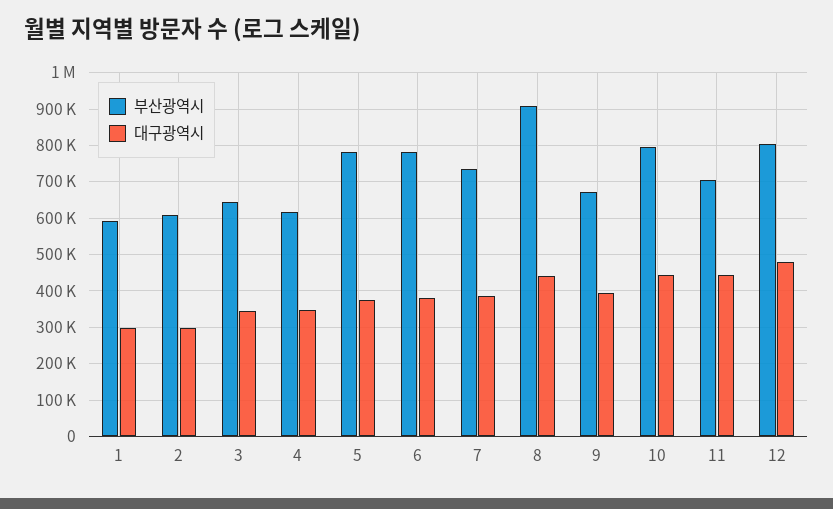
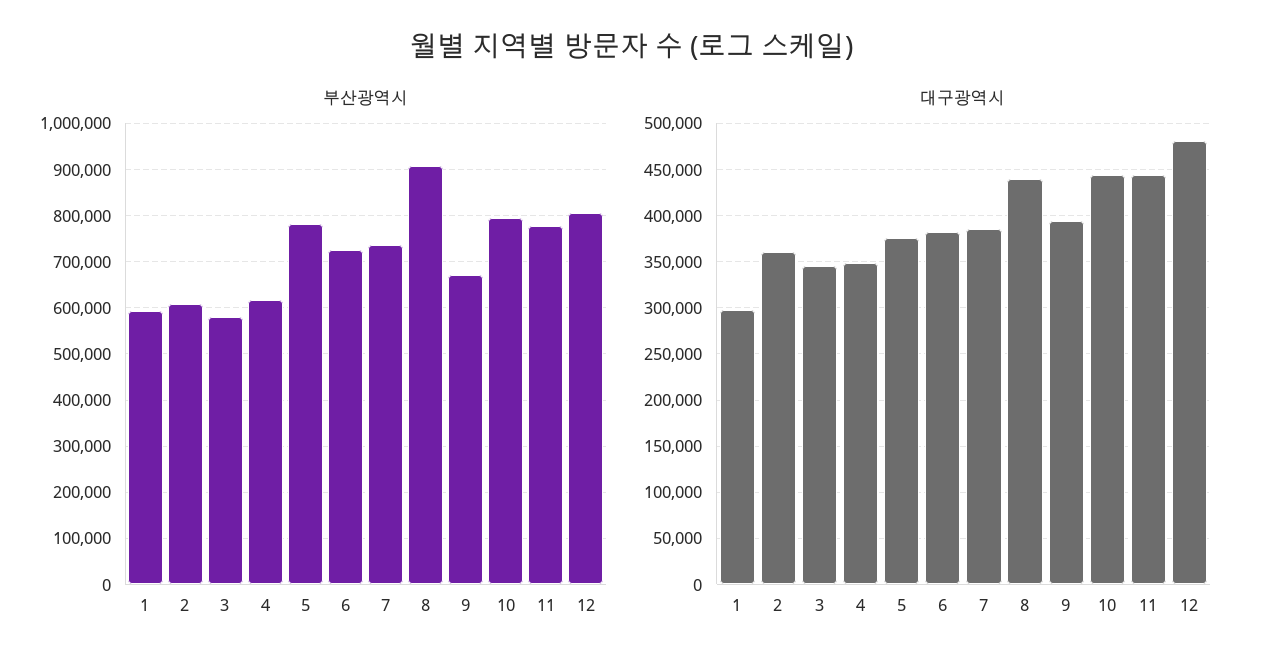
대구광역시, 2: 300000 -> 360000
부산광역시, 3: 640000 -> 580000
부산광역시, 6: 780000 -> 720000
부산광역시, 11: 700000 -> 780000

